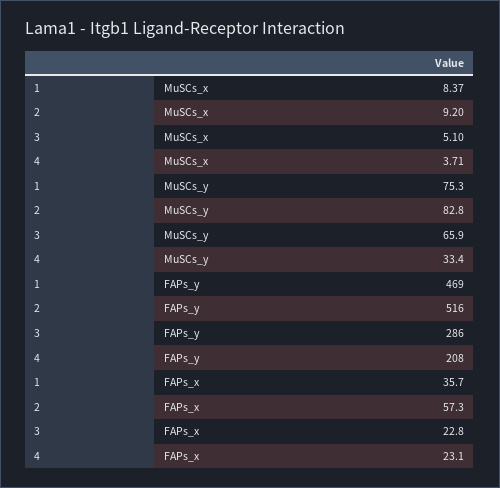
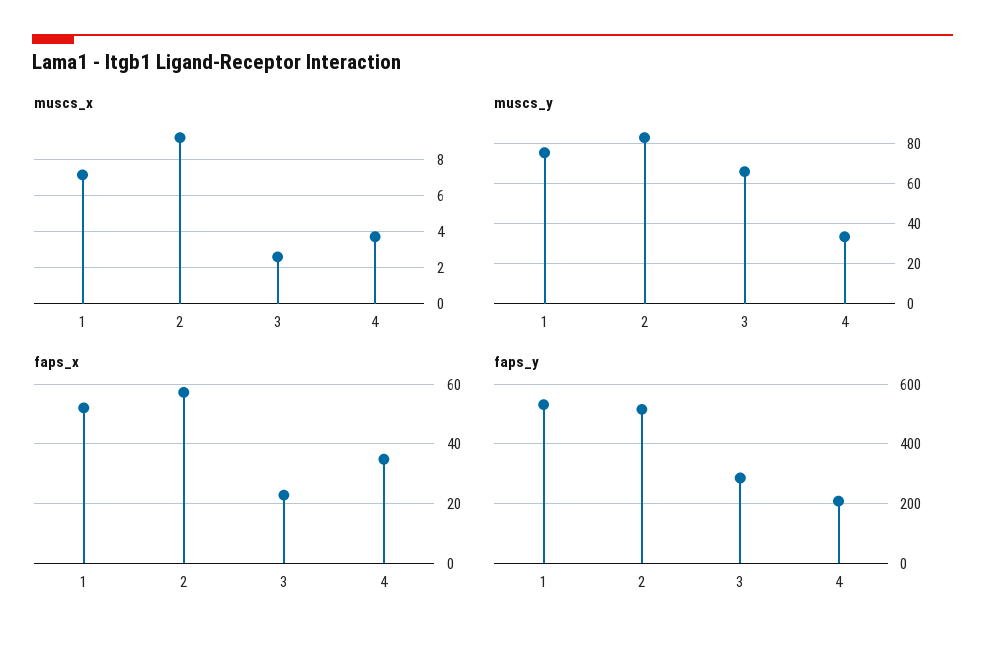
MuSCs_x, 1: 8.37 -> 7
MuSCs_x, 3: 5.1 -> 2.5
FAPs_y, 1: 469 -> 525
FAPs_x, 1: 35.7 -> 52.5
FAPs_x, 4: 23.1 -> 35

